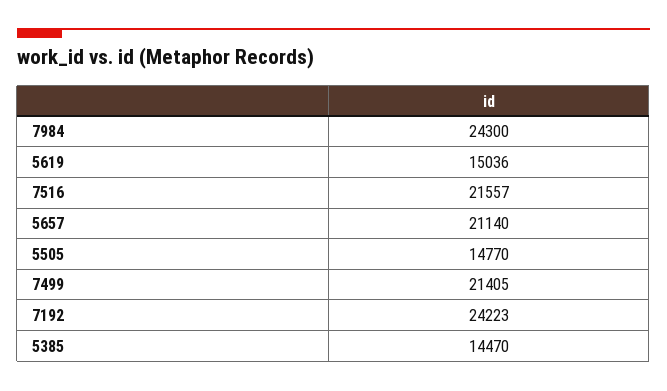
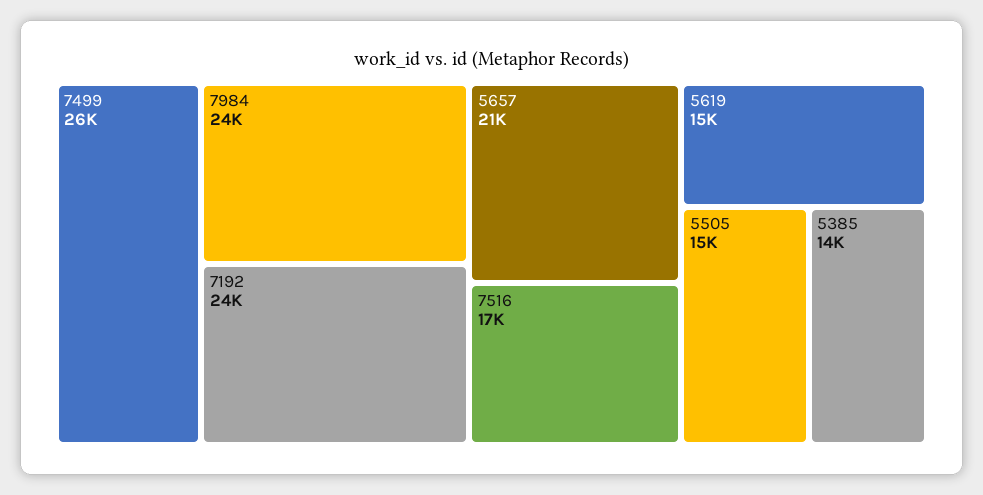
7516: 21557 -> 17000
7499: 21405 -> 26000

